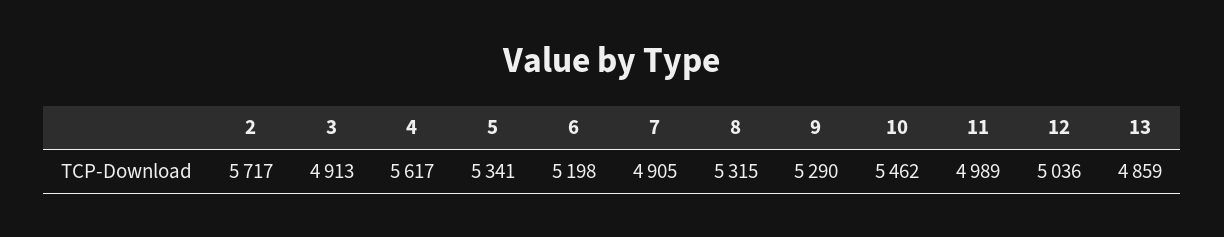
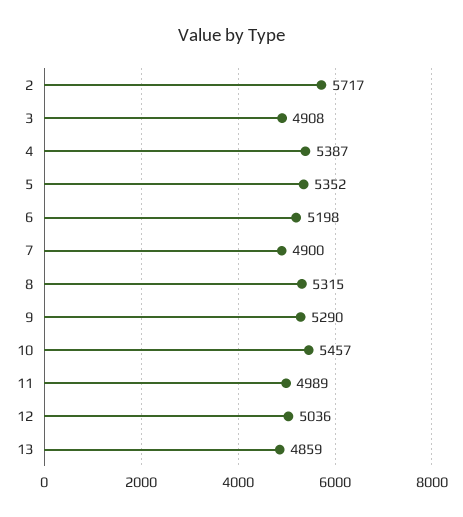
3: 4913 -> 4908
4: 5617 -> 5387
5: 5341 -> 5352
7: 4905 -> 4900
10: 5462 -> 5457

